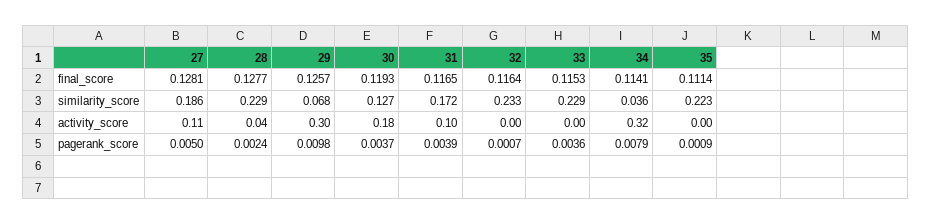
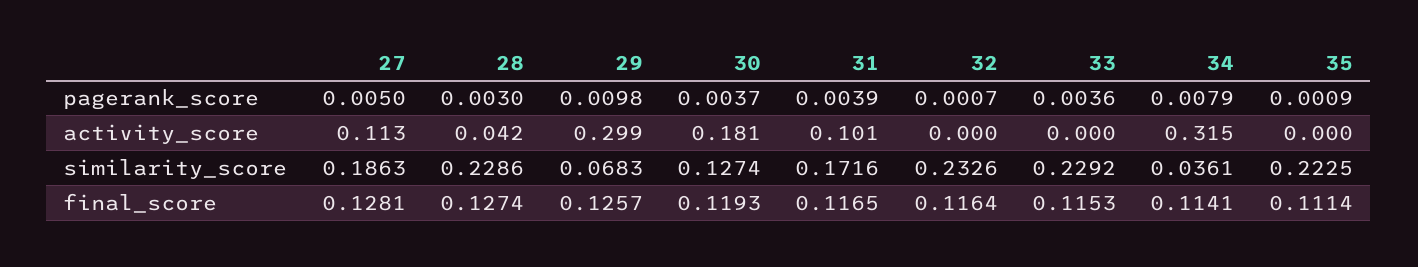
28, final_score: 0.1277 -> 0.1274
28, pagerank_score: 0.0024 -> 0.003

